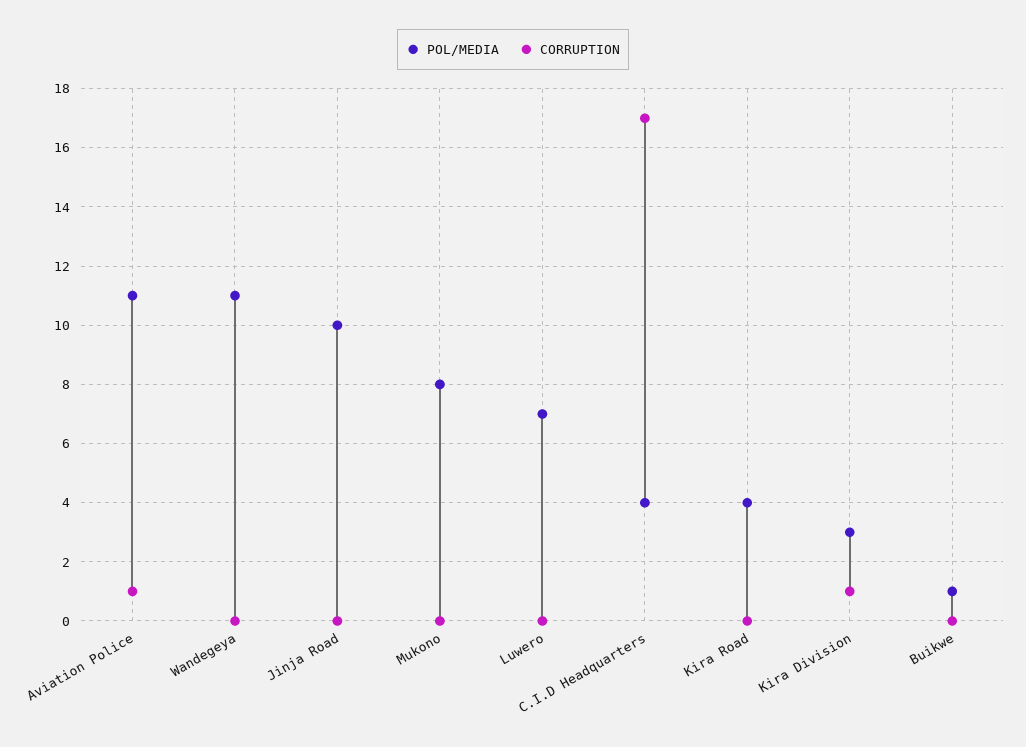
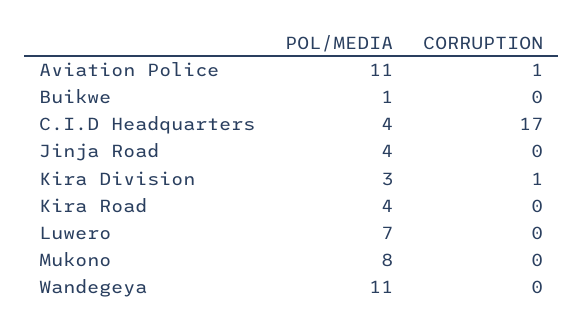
POL/MEDIA, Jinja Road: 10 -> 4

